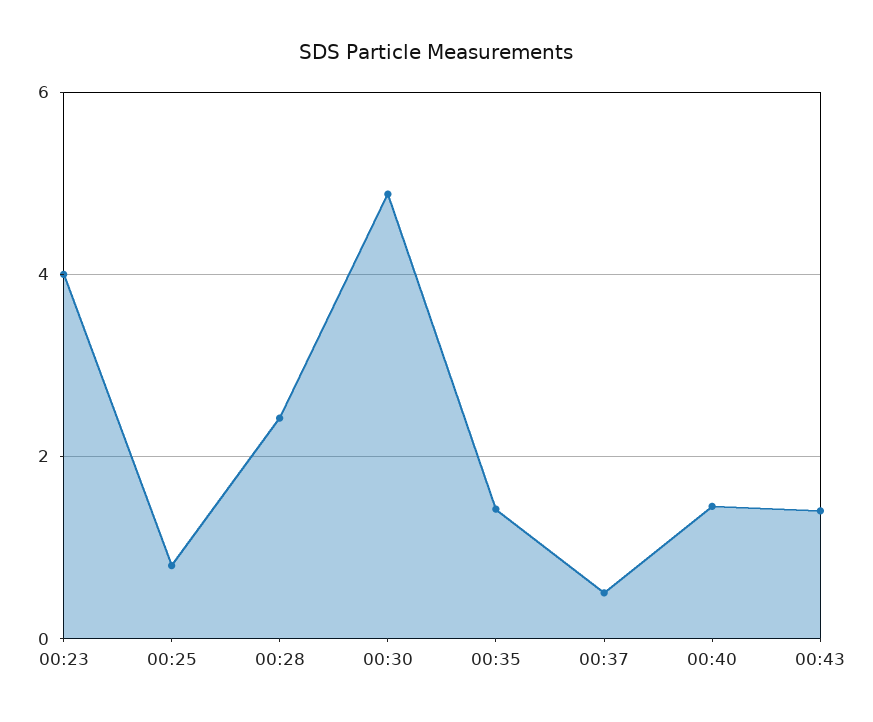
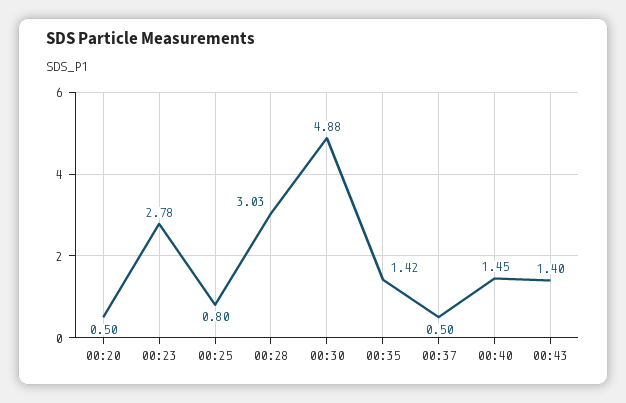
00:23: 4 -> 2.78
00:28: 2.4 -> 3.03
00:20: none -> 0.5

